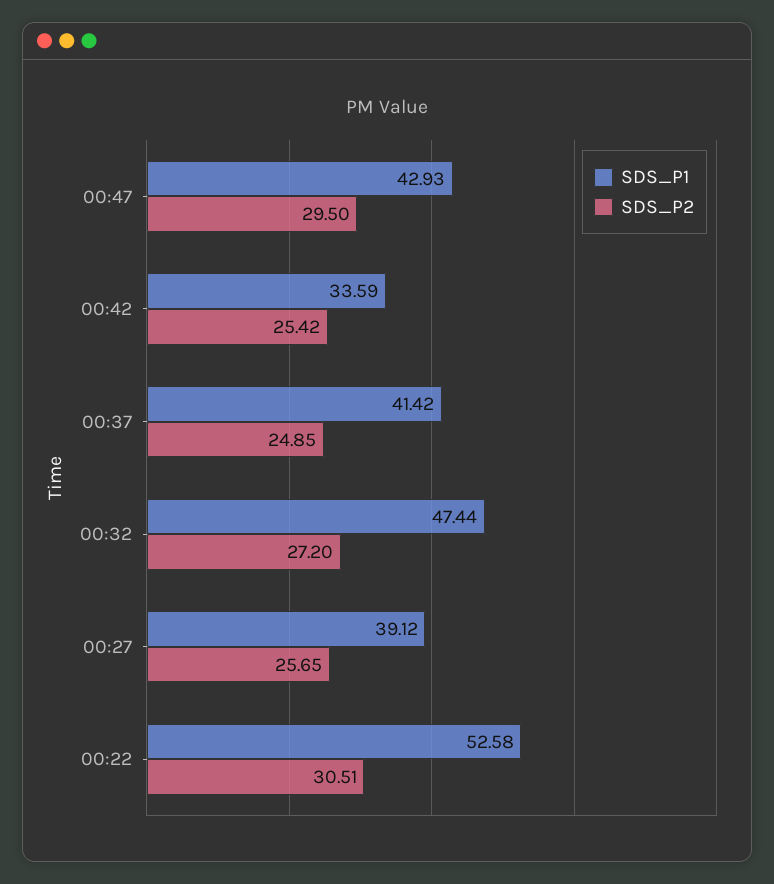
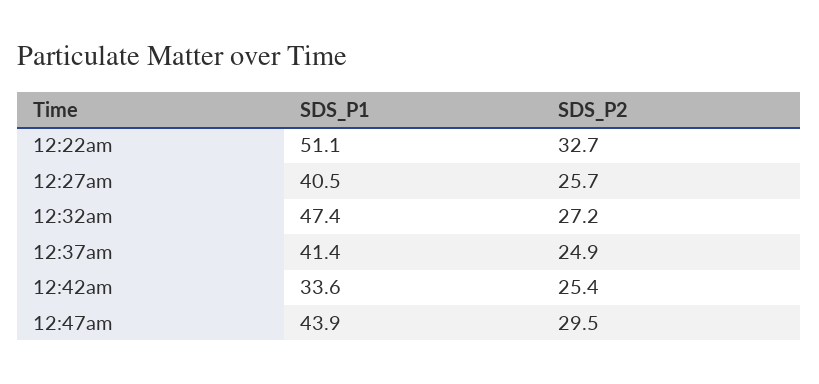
SDS_P1, 00:47: 42.93 -> 43.9
SDS_P1, 00:27: 39.12 -> 40.5
SDS_P1, 00:22: 52.58 -> 51.1
SDS_P2, 00:22: 30.51 -> 32.7

